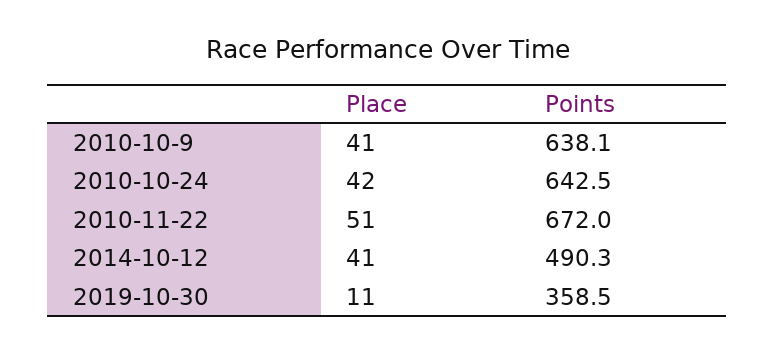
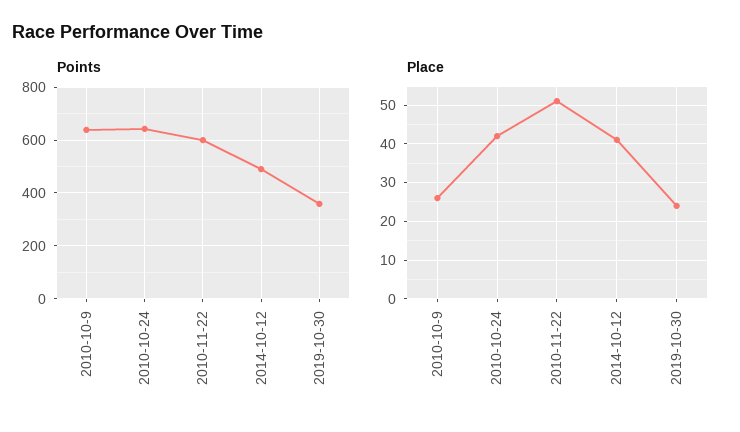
Place, 2010-10-9: 41 -> 25
Points, 2010-11-22: 672 -> 600
Place, 2019-10-30: 11 -> 25

